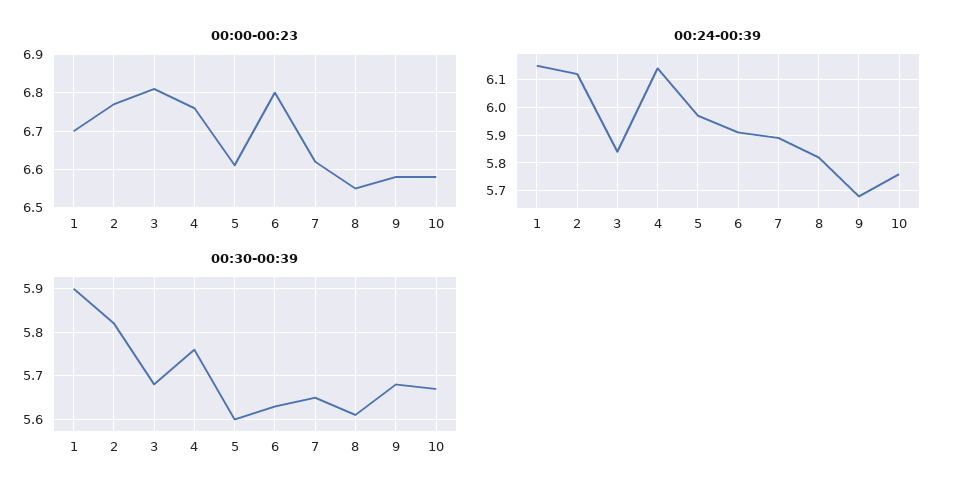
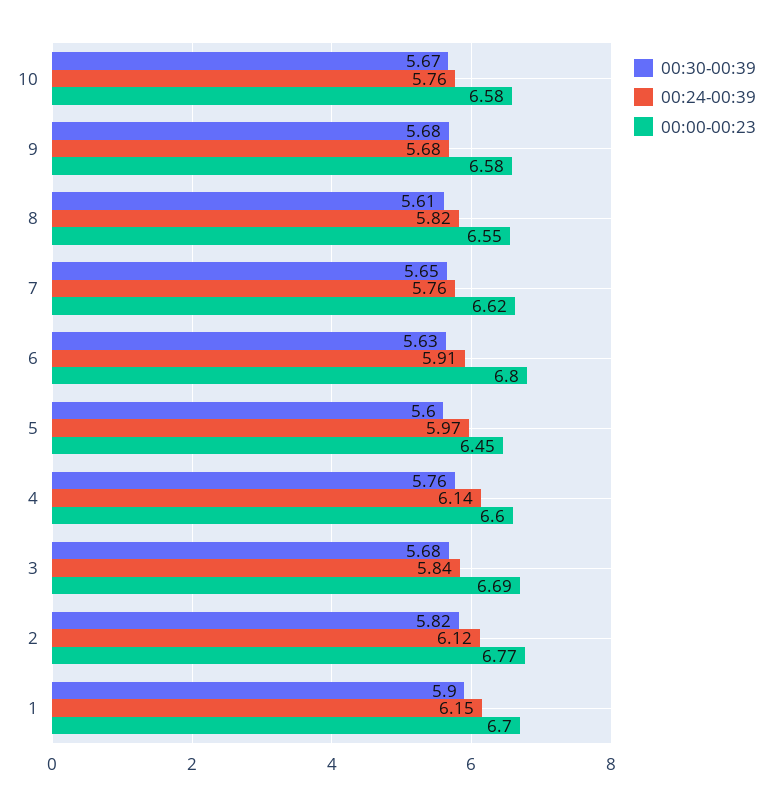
00:00-00:23, 3: 6.8 -> 6.69
00:00-00:23, 4: 6.75 -> 6.6
00:00-00:23, 5: 6.6 -> 6.45
00:24-00:39, 7: 5.9 -> 5.76

